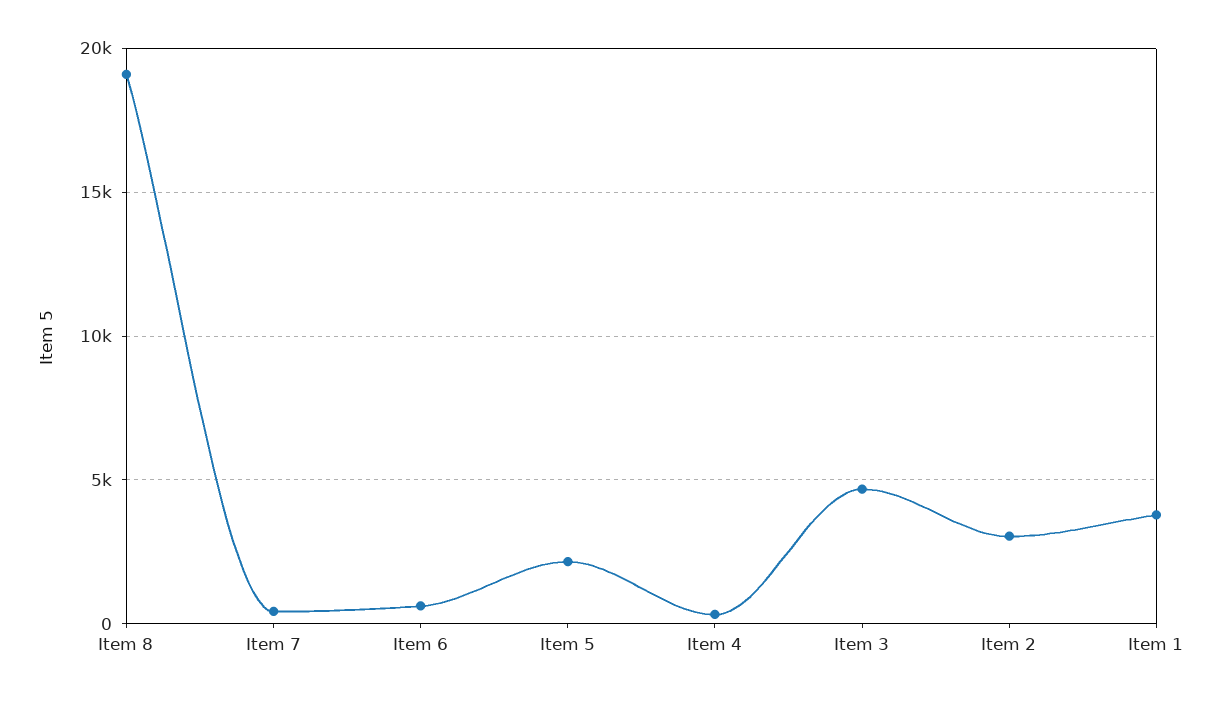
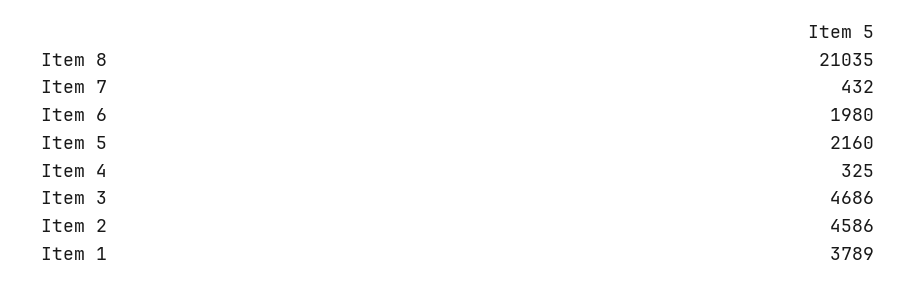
Item 8: 19000 -> 21035
Item 6: 500 -> 1980
Item 2: 3000 -> 4586

